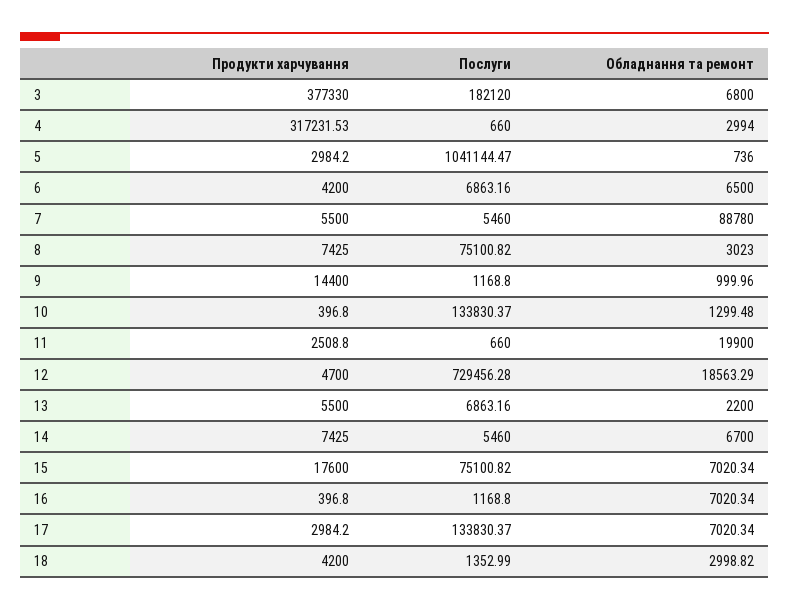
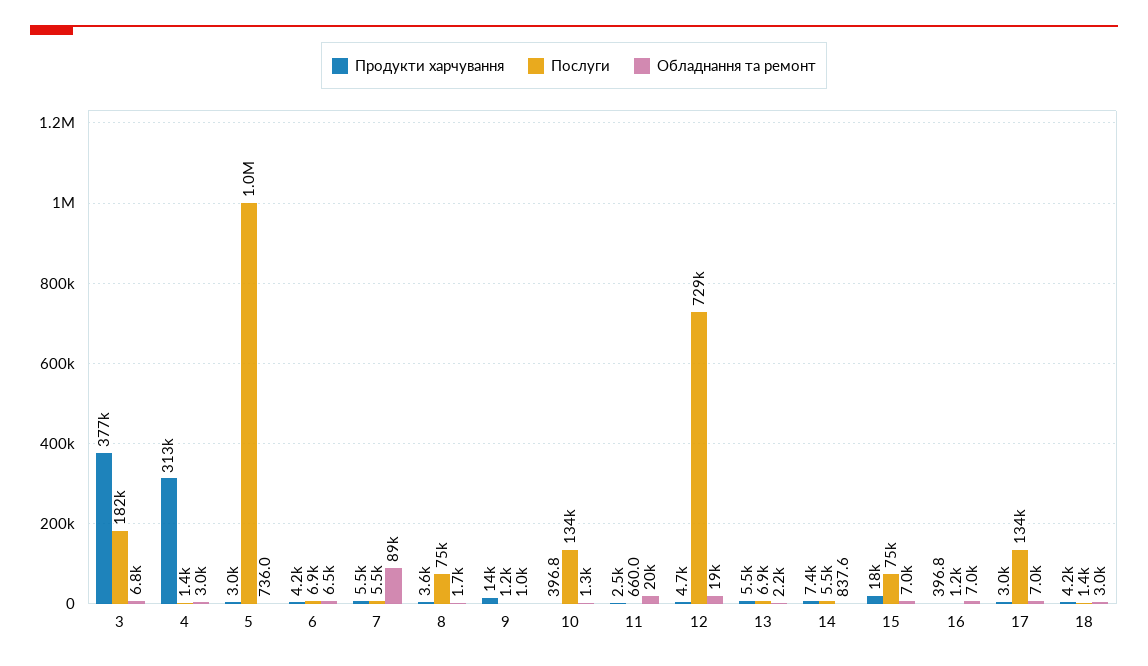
Продукти харчування, 4: 317231.53 -> 313000
Послуги, 4: 660 -> 1400
Продукти харчування, 8: 7425 -> 3600
Обладнання та ремонт, 8: 3023 -> 1700
Обладнання та ремонт, 14: 6700 -> 837.6

